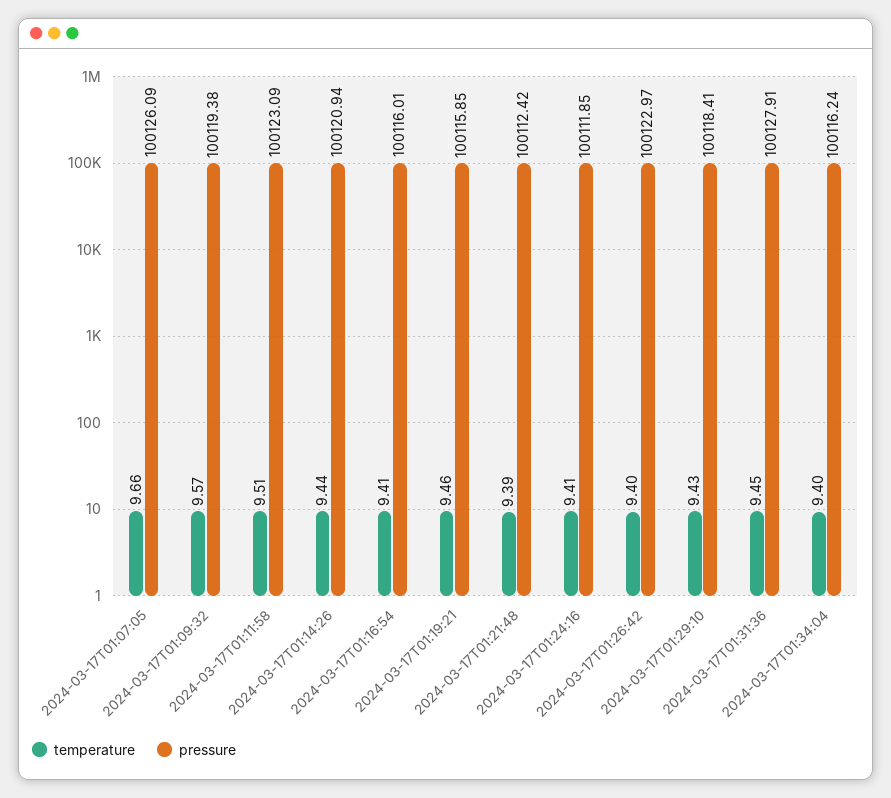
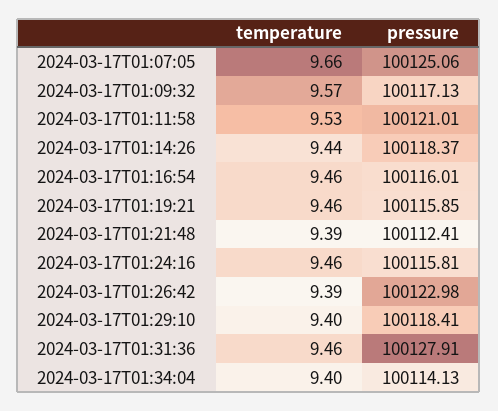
pressure, 2024-03-17T01:07:05: 100126.09 -> 100125.06
pressure, 2024-03-17T01:09:32: 100119.38 -> 100117.13
temperature, 2024-03-17T01:11:58: 9.51 -> 9.53
pressure, 2024-03-17T01:11:58: 100123.09 -> 100121.01
pressure, 2024-03-17T01:14:26: 100120.94 -> 100118.37
temperature, 2024-03-17T01:16:54: 9.41 -> 9.46
pressure, 2024-03-17T01:21:48: 100112.42 -> 100112.41
temperature, 2024-03-17T01:24:16: 9.41 -> 9.46
pressure, 2024-03-17T01:24:16: 100111.85 -> 100115.81
temperature, 2024-03-17T01:26:42: 9.4 -> 9.39
pressure, 2024-03-17T01:26:42: 100122.97 -> 100122.98
temperature, 2024-03-17T01:29:10: 9.43 -> 9.4
temperature, 2024-03-17T01:31:36: 9.45 -> 9.46
pressure, 2024-03-17T01:34:04: 100116.24 -> 100114.13

